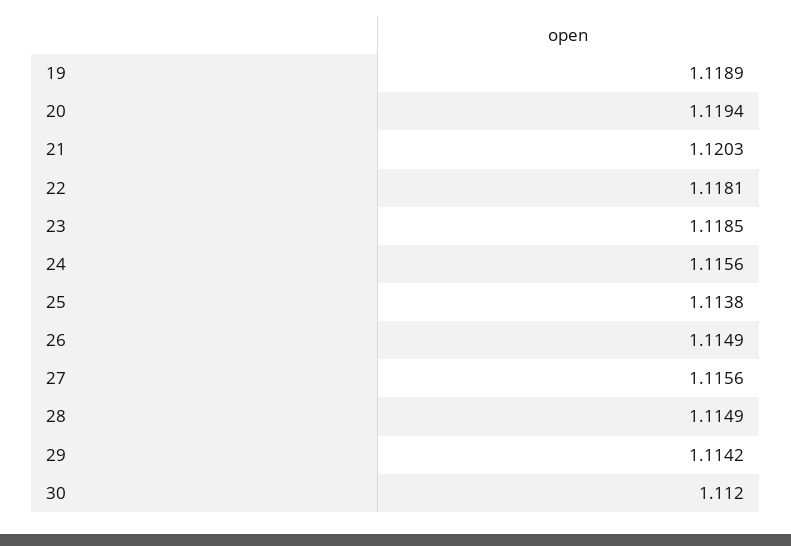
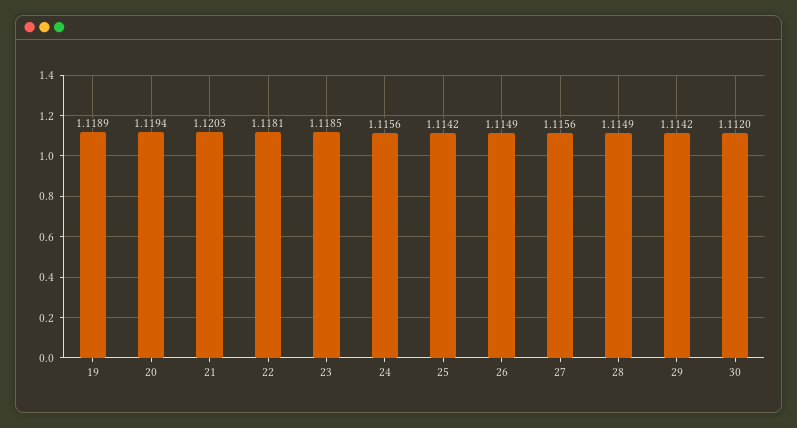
25: 1.1138 -> 1.1142

